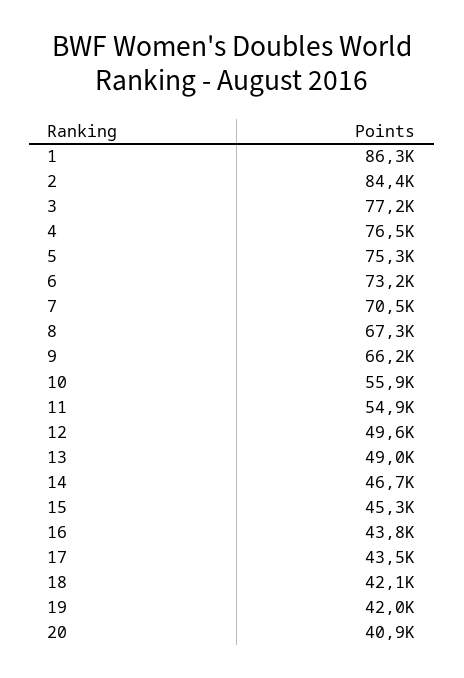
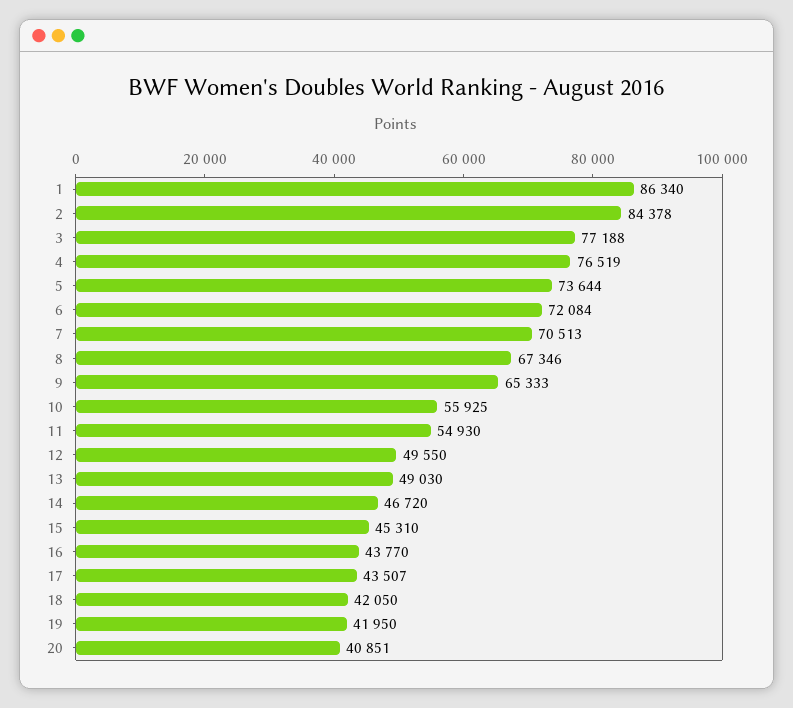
5: 75300 -> 73644
6: 73200 -> 72084
9: 66200 -> 65333

